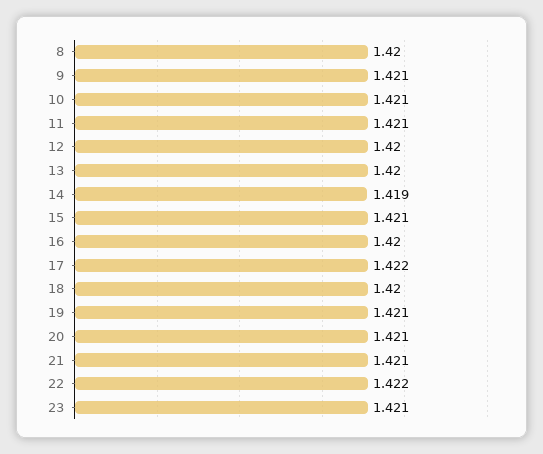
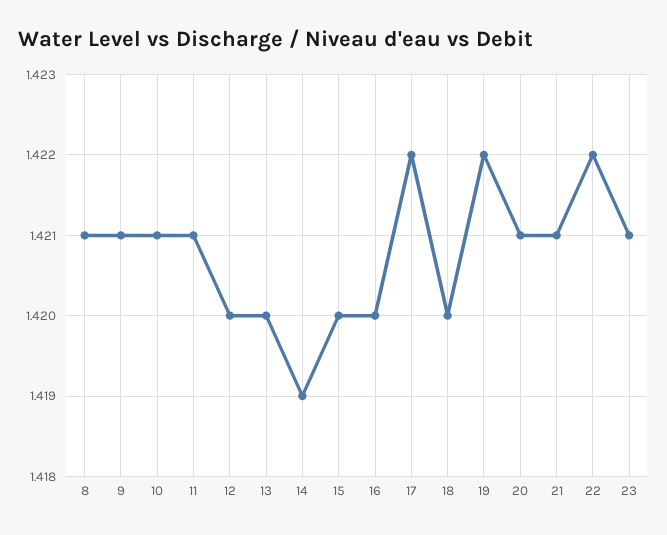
8: 1.42 -> 1.421
15: 1.421 -> 1.42
19: 1.421 -> 1.422

